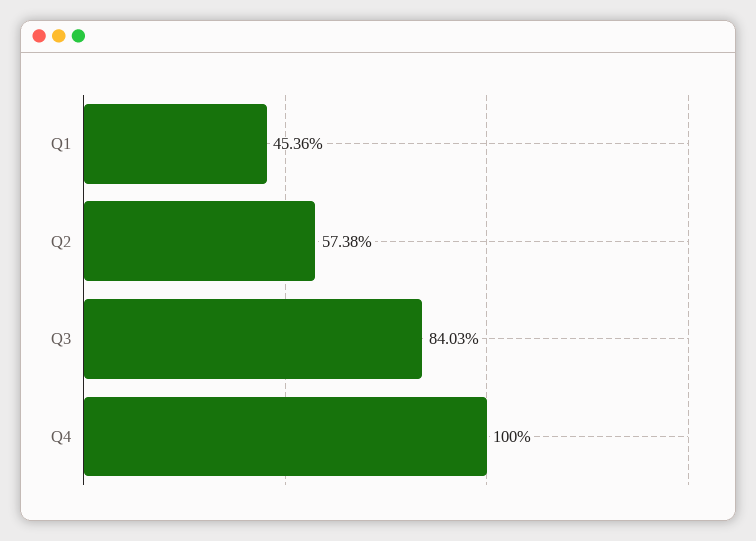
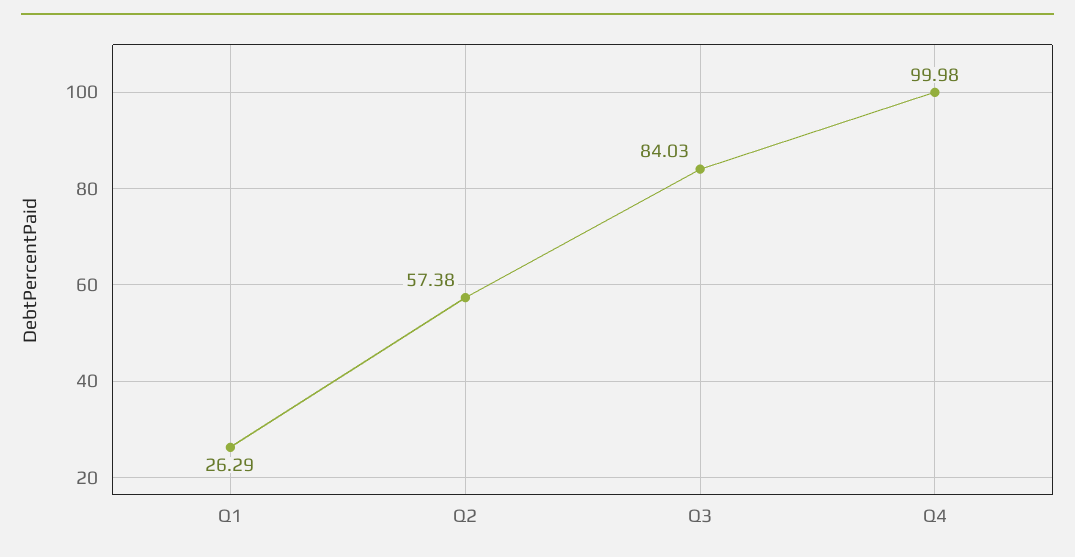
Q1: 45.36 -> 26.29
Q4: 100 -> 99.98

